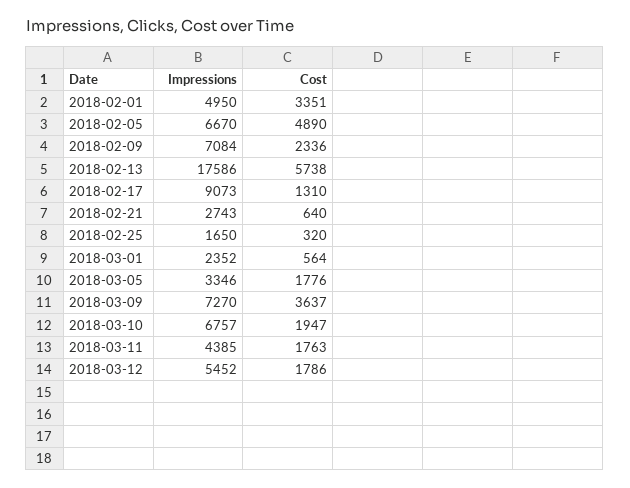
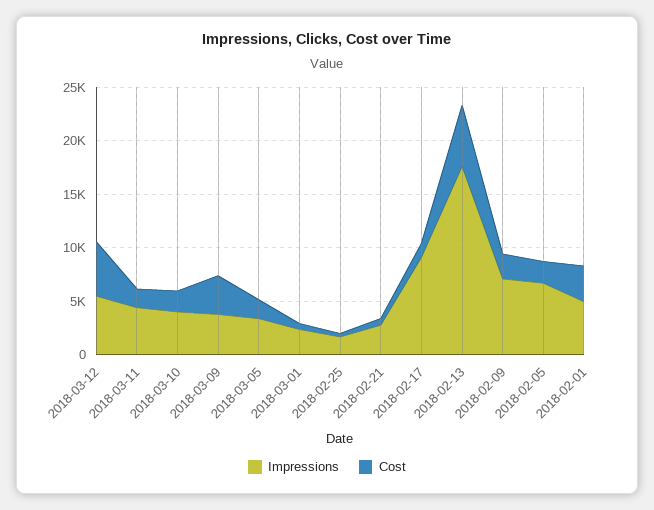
Cost, 2018-02-05: 4890 -> 2000
Impressions, 2018-03-09: 7270 -> 4000
Impressions, 2018-03-10: 6757 -> 4000
Cost, 2018-03-12: 1786 -> 5000

